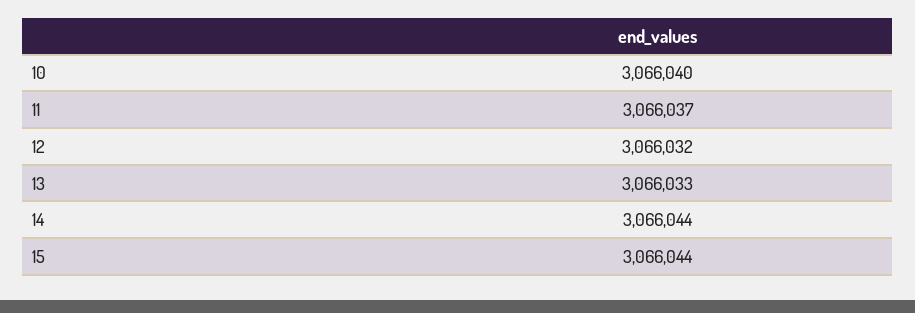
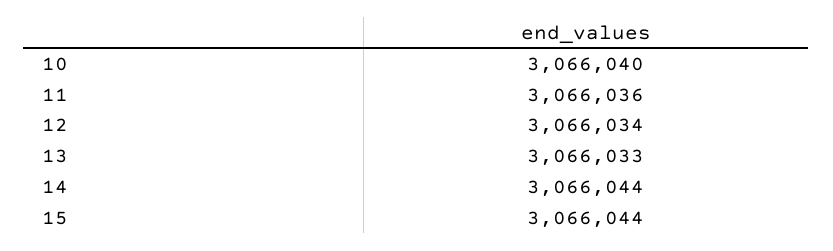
11: 3066037 -> 3066036
12: 3066032 -> 3066034

